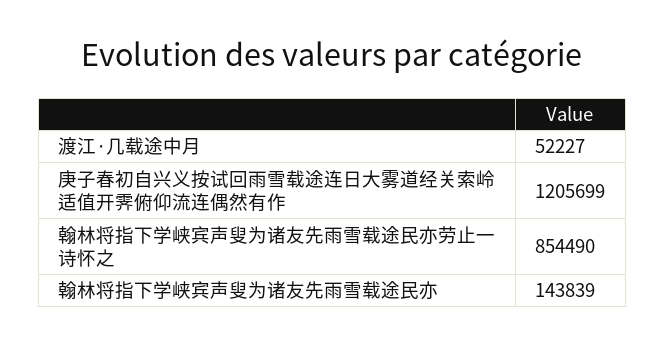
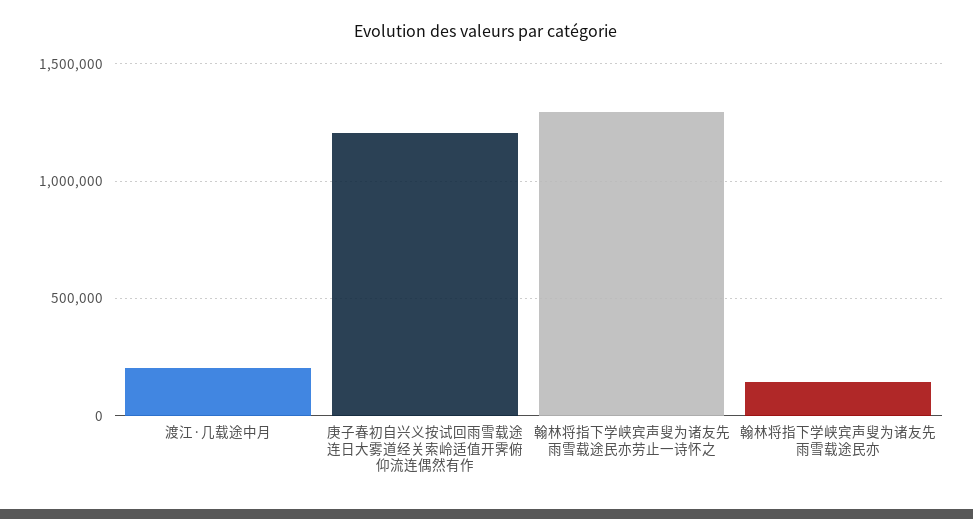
渡江·几载途中月: 52227 -> 200000
翰林将指下学峡宾声叟为诸友先雨雪载途民亦劳止一诗怀之: 854490 -> 1300000

